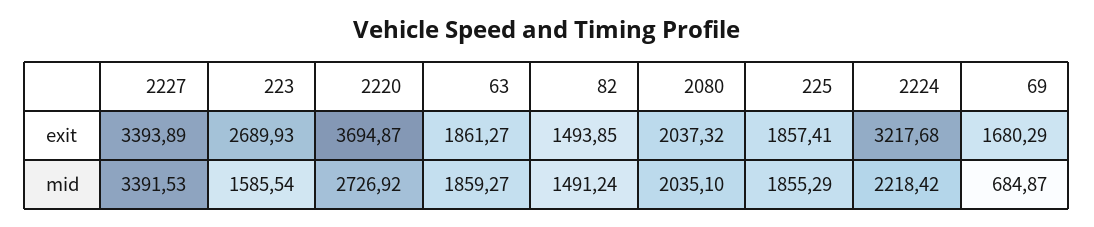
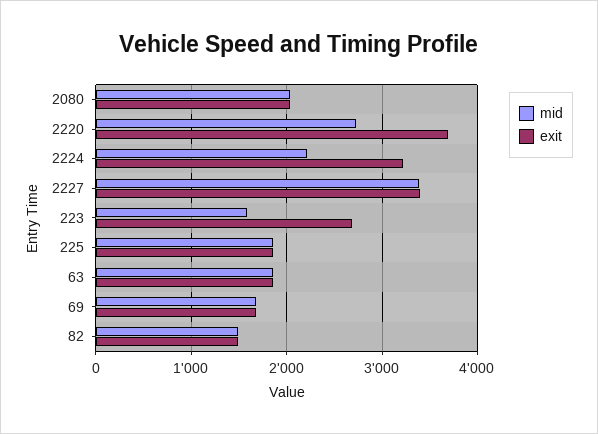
mid, 69: 684.87 -> 1700

